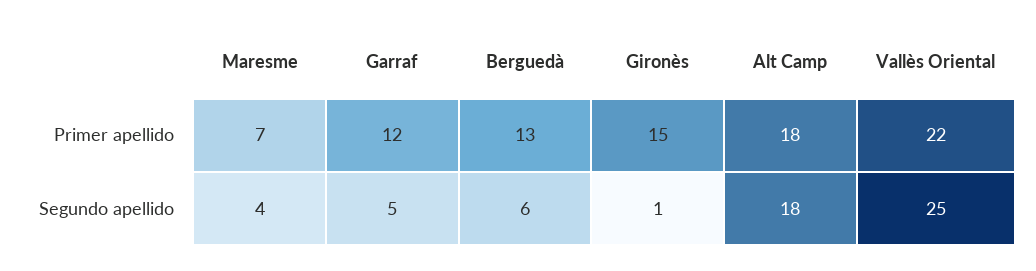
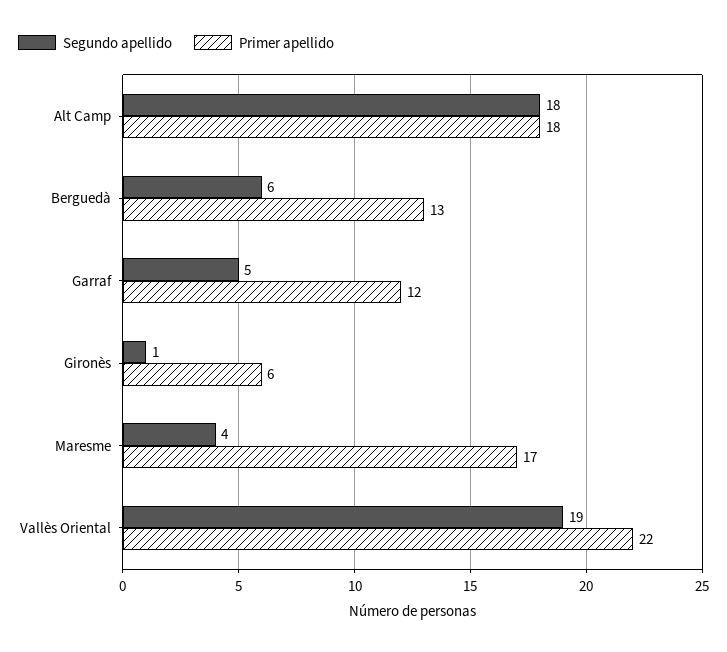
Primer apellido, Maresme: 7 -> 17
Primer apellido, Gironès: 15 -> 6
Segundo apellido, Vallès Oriental: 25 -> 19

